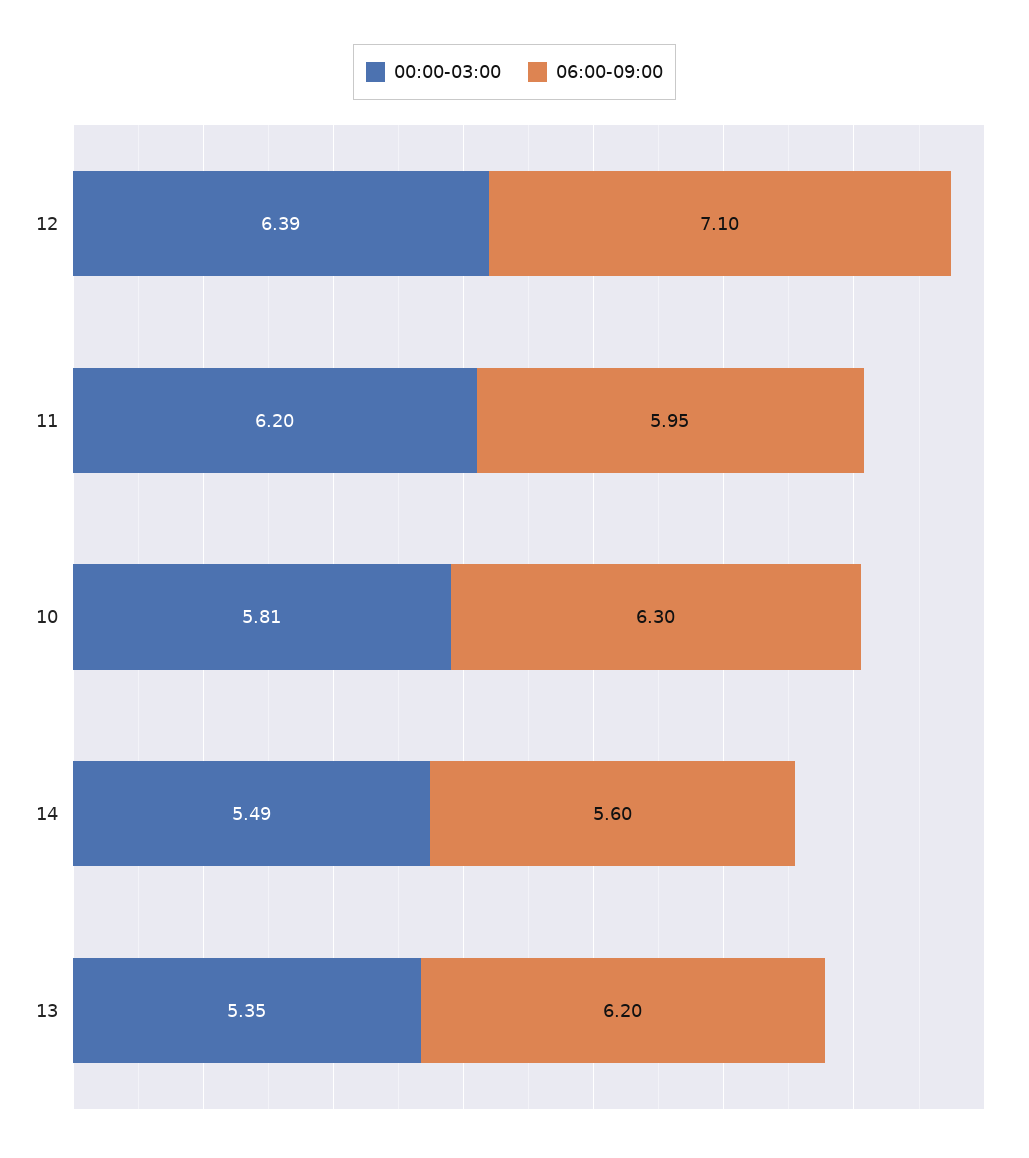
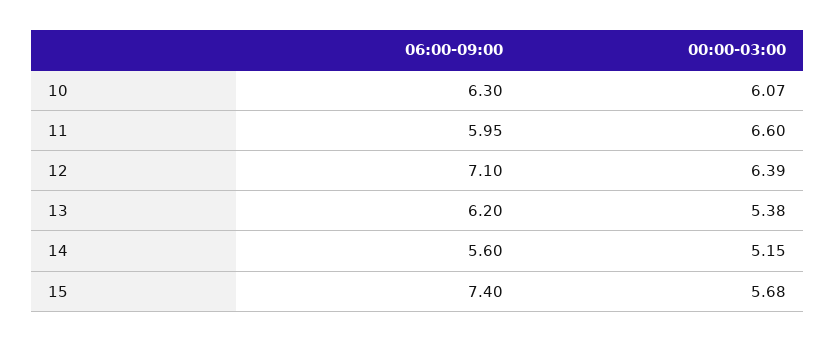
00:00-03:00, 11: 6.2 -> 6.6
00:00-03:00, 10: 5.81 -> 6.07
00:00-03:00, 14: 5.49 -> 5.15
00:00-03:00, 13: 5.35 -> 5.38
06:00-09:00, 15: none -> 7.4
00:00-03:00, 15: none -> 5.68

